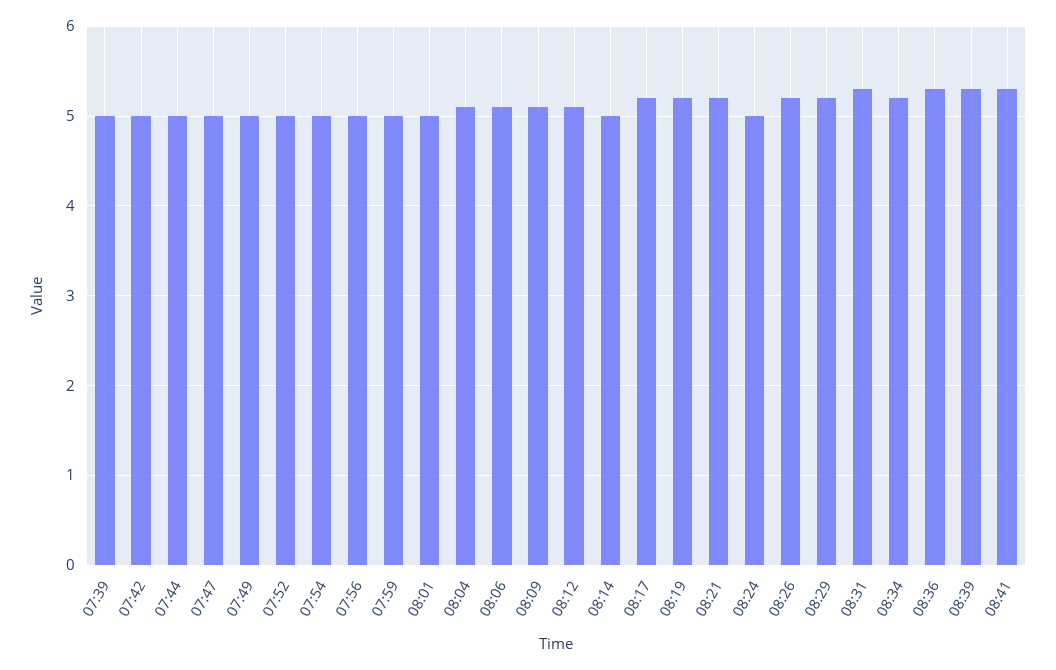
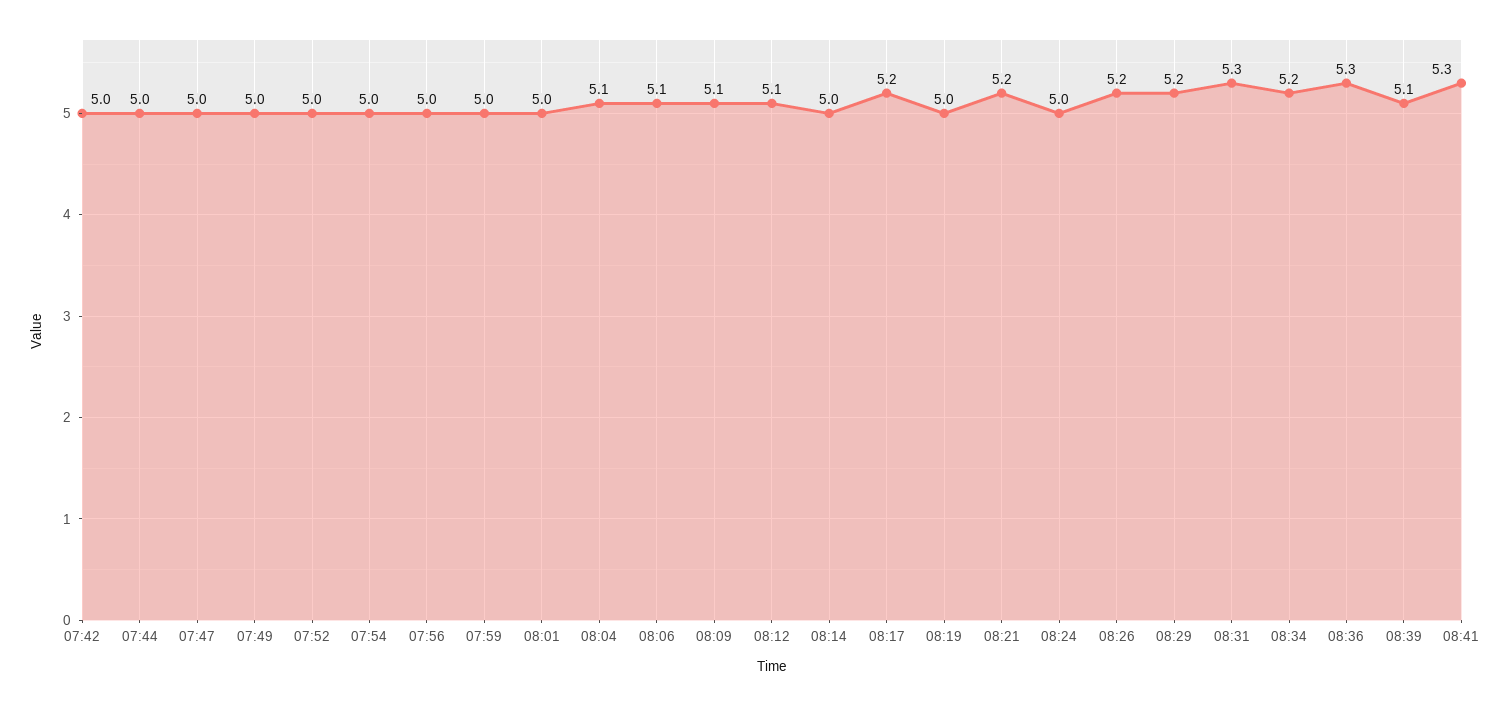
07:39: 5 -> none
08:19: 5.2 -> 5
08:39: 5.3 -> 5.1

